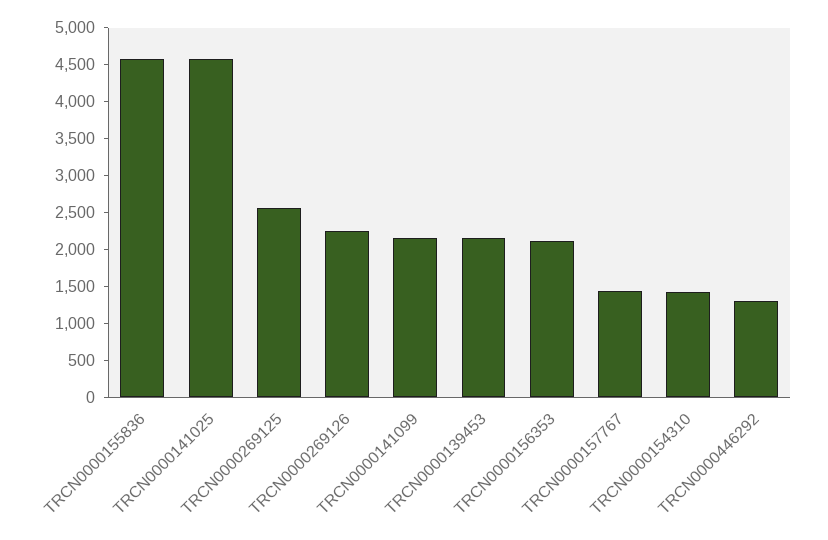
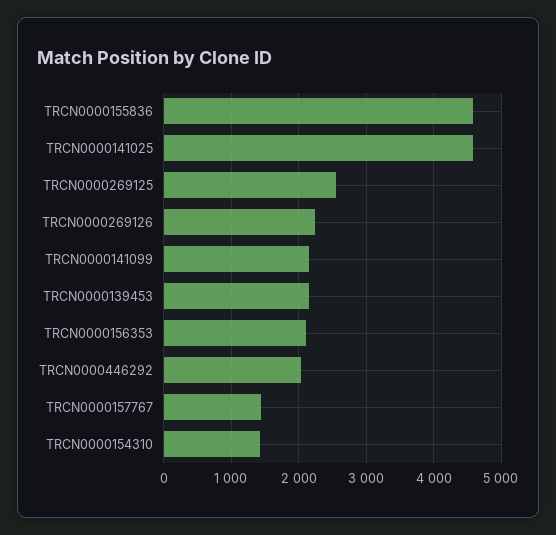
TRCN0000446292: 1250 -> 2000

